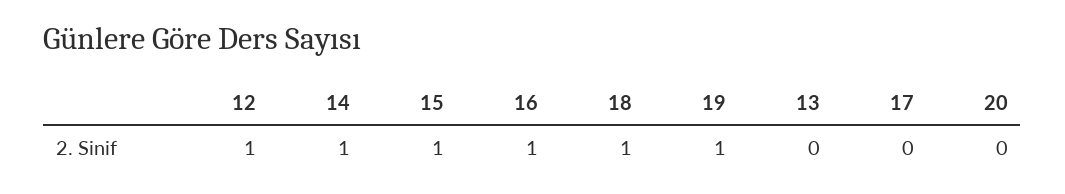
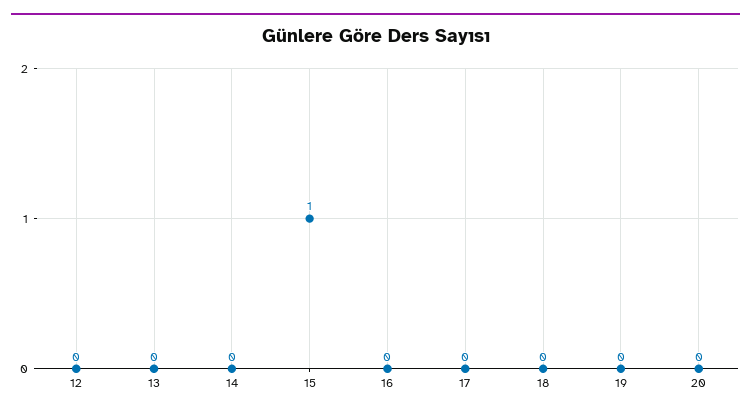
12: 1 -> 0
14: 1 -> 0
16: 1 -> 0
18: 1 -> 0
19: 1 -> 0

